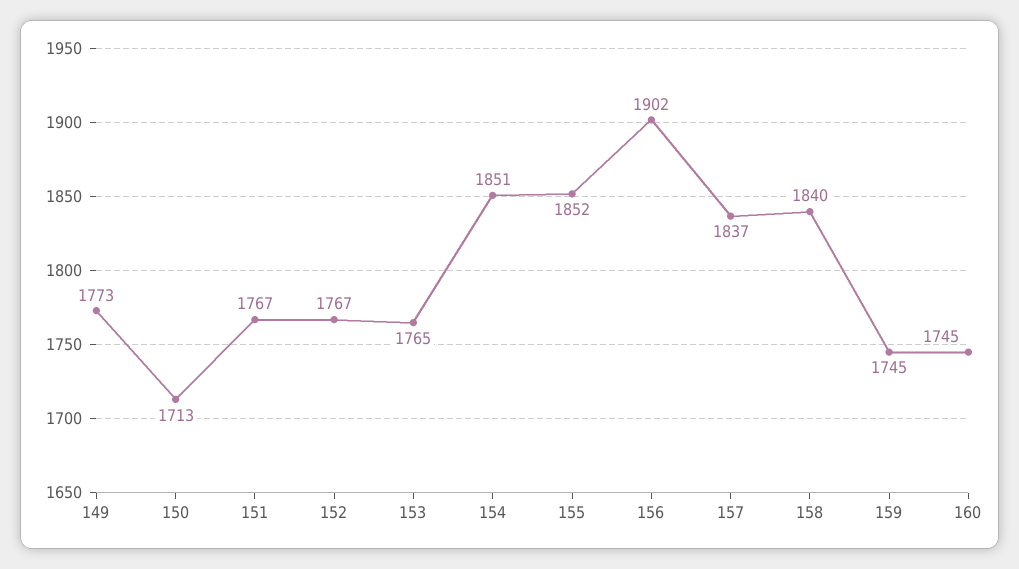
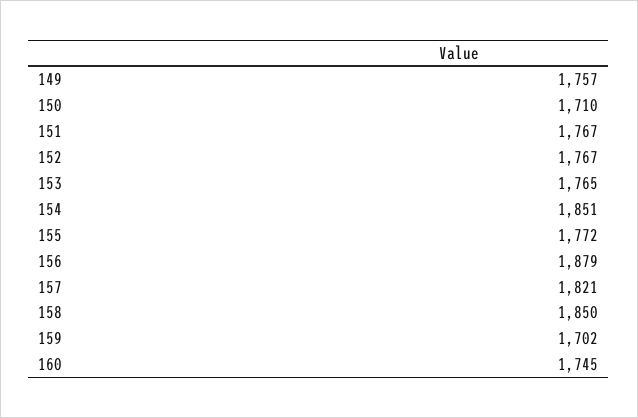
149: 1773 -> 1757
150: 1713 -> 1710
155: 1852 -> 1772
156: 1902 -> 1879
157: 1837 -> 1821
158: 1840 -> 1850
159: 1745 -> 1702

